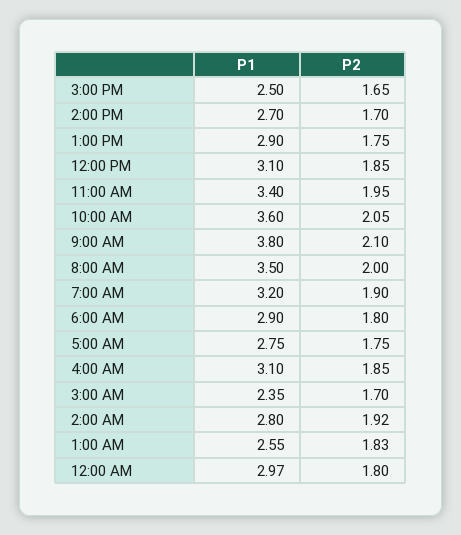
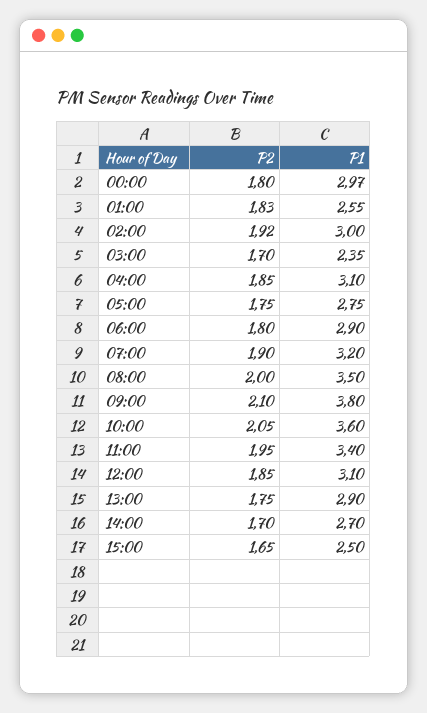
P1, 2:00 AM: 2.8 -> 3

